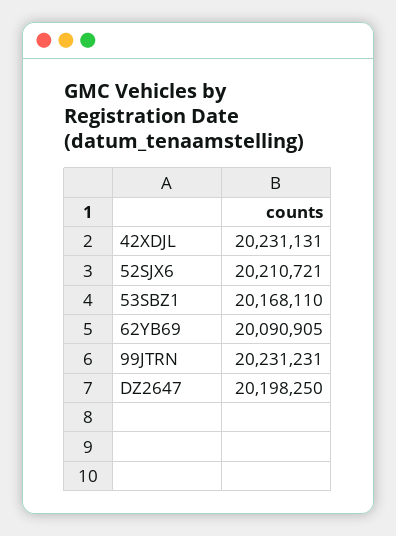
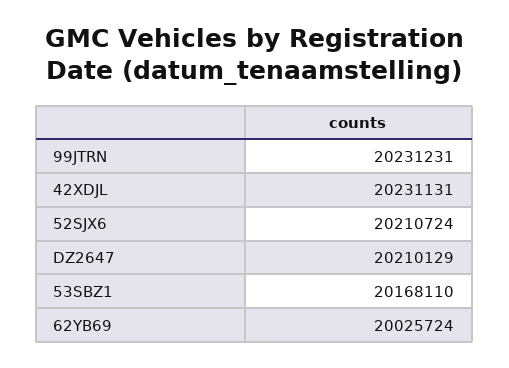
52SJX6: 20210721 -> 20210724
62YB69: 20090905 -> 20025724
DZ2647: 20198250 -> 20210129

